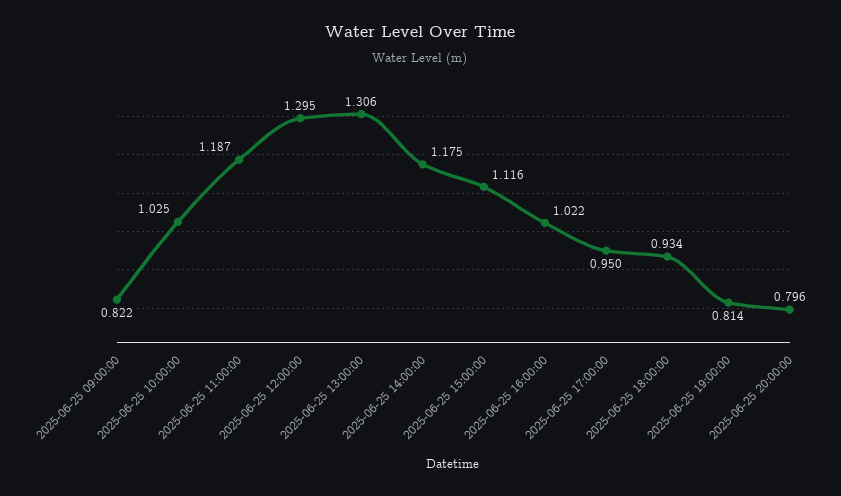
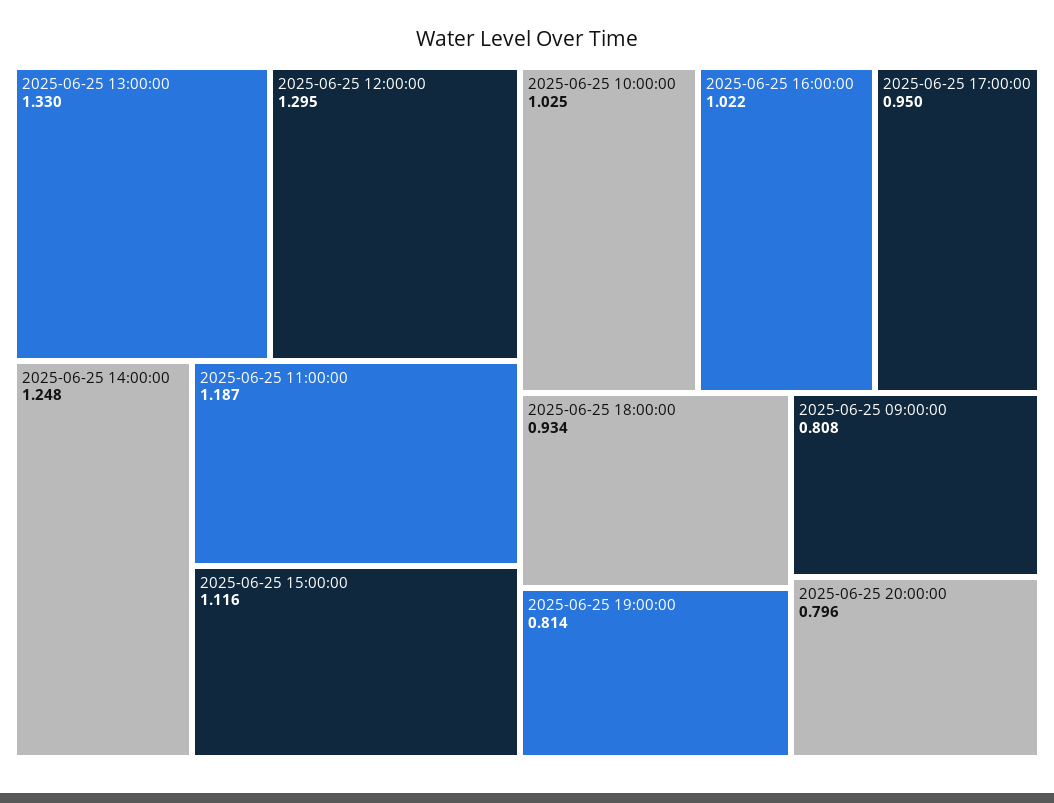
2025-06-25 09:00:00: 0.822 -> 0.808
2025-06-25 13:00:00: 1.306 -> 1.33
2025-06-25 14:00:00: 1.175 -> 1.248

